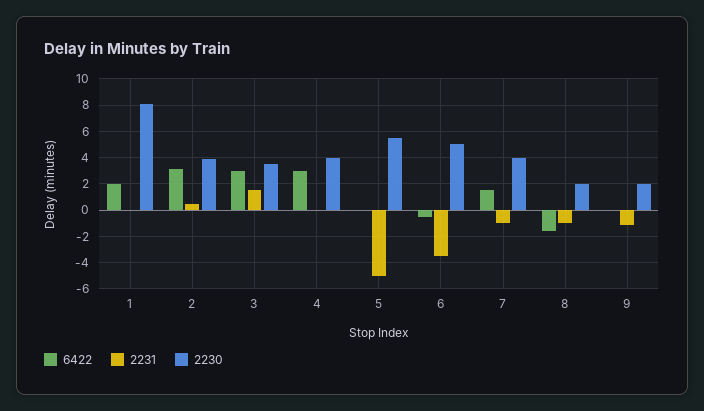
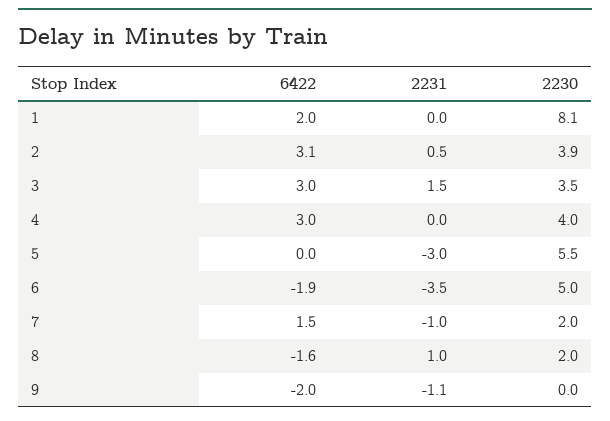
2231, 5: -5 -> -3
6422, 6: -0.5 -> -1.9
2230, 7: 4 -> 2
2231, 8: -1 -> 1
6422, 9: 0 -> -2
2230, 9: 2 -> 0

